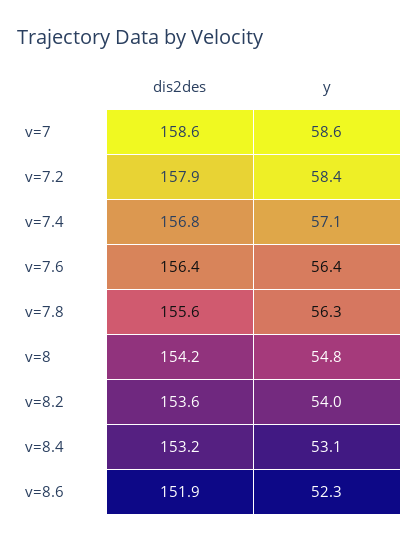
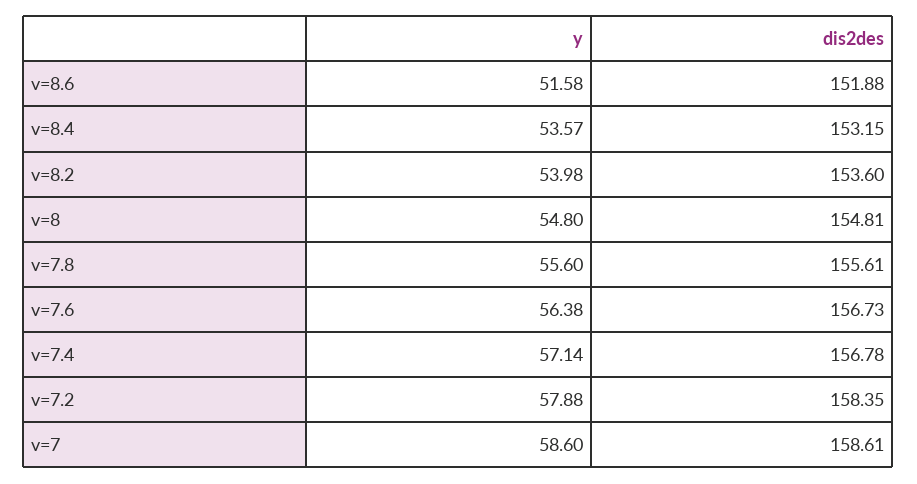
dis2des, v=7.2: 157.9 -> 158.35
y, v=7.2: 58.4 -> 57.88
dis2des, v=7.6: 156.4 -> 156.73
y, v=7.8: 56.3 -> 55.6
dis2des, v=8: 154.2 -> 154.81
y, v=8.4: 53.1 -> 53.57
y, v=8.6: 52.3 -> 51.58

